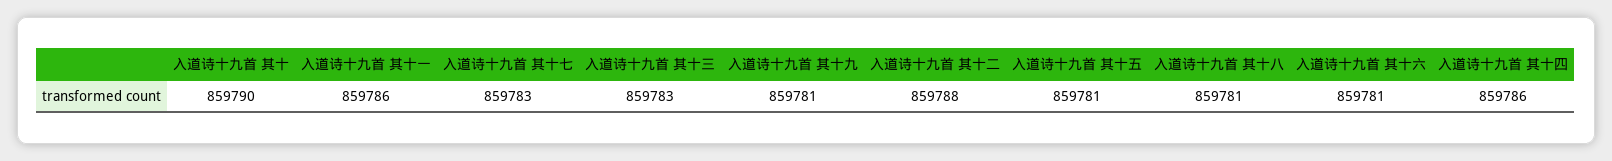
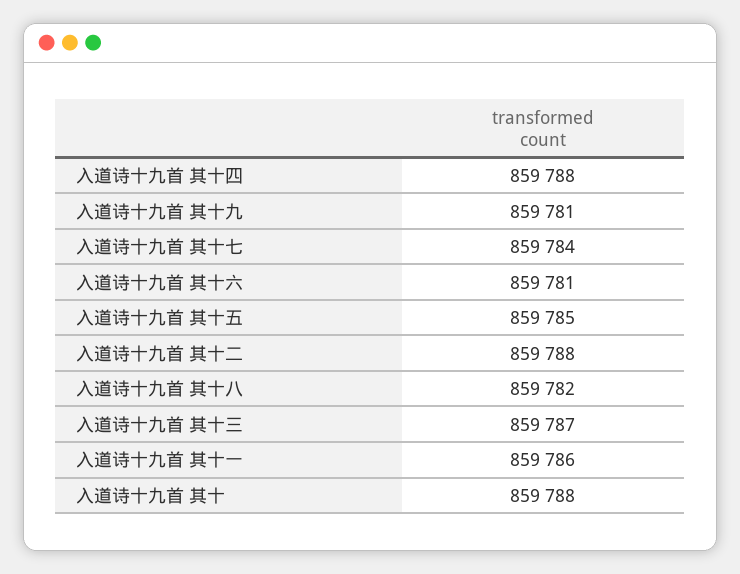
入道诗十九首 其十: 859790 -> 859788
入道诗十九首 其十七: 859783 -> 859784
入道诗十九首 其十三: 859783 -> 859787
入道诗十九首 其十五: 859781 -> 859785
入道诗十九首 其十八: 859781 -> 859782
入道诗十九首 其十四: 859786 -> 859788

